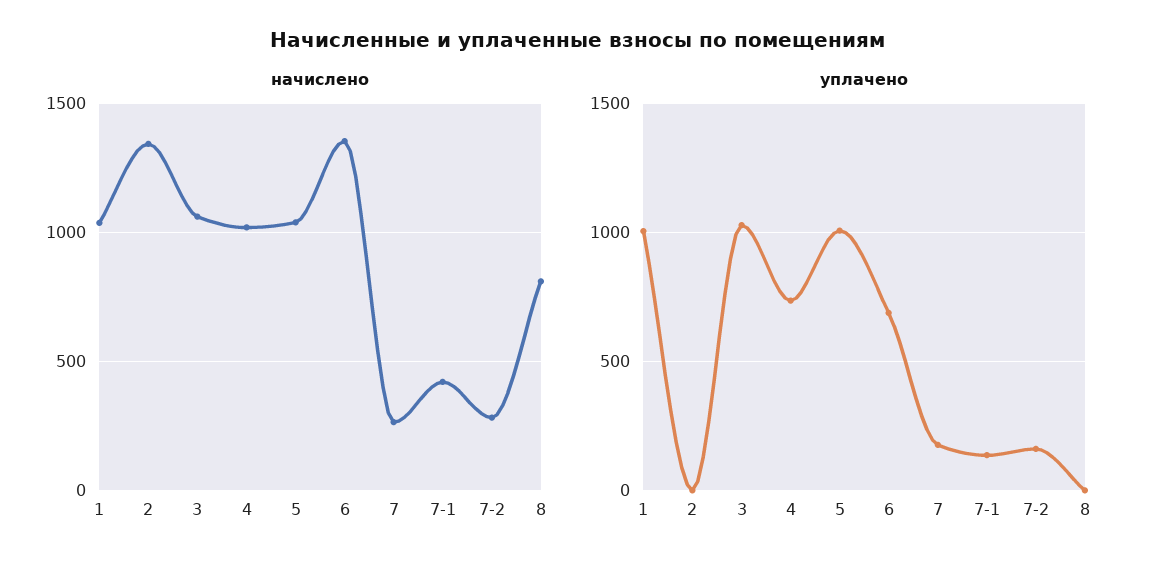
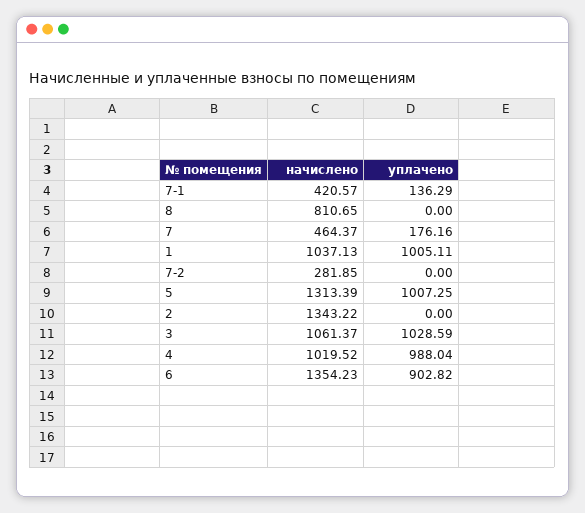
начислено, 5: 1050 -> 1313.39
начислено, 7: 250 -> 464.37
уплачено, 4: 750 -> 988.04
уплачено, 6: 700 -> 902.82
уплачено, 7-2: 150 -> 0

